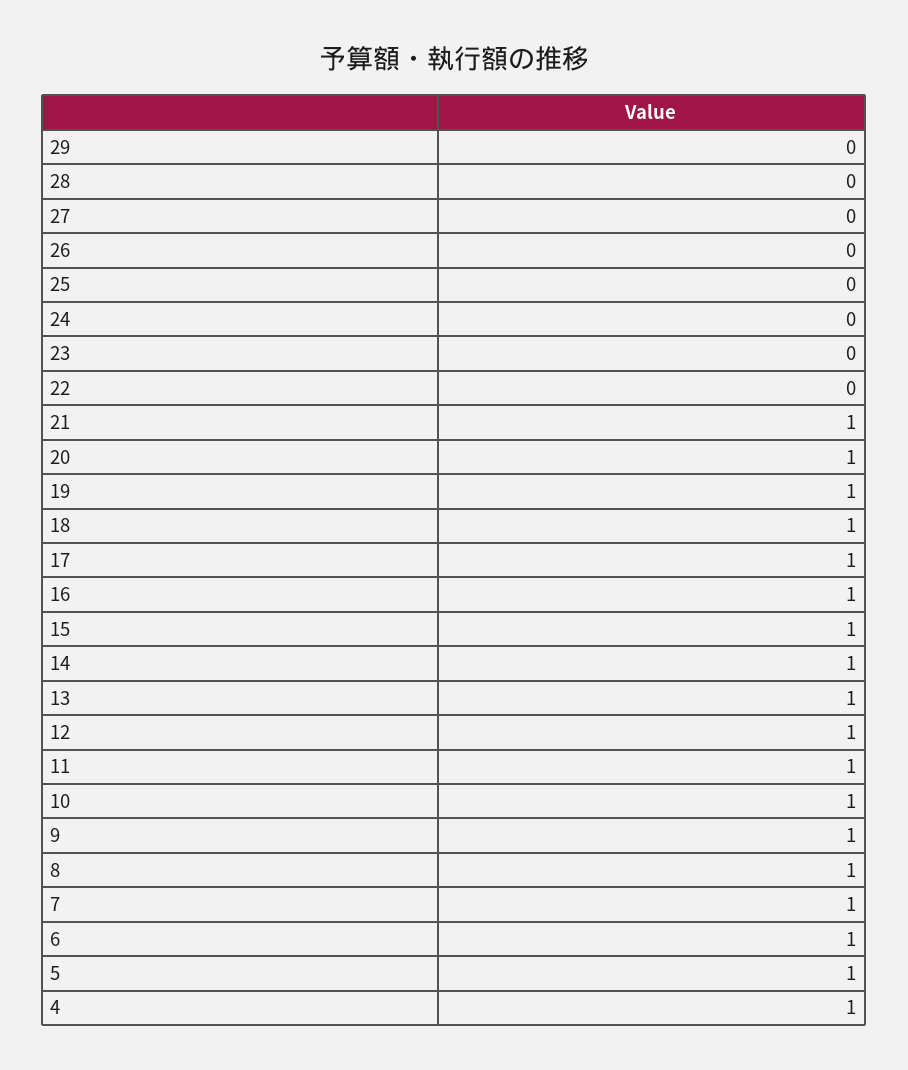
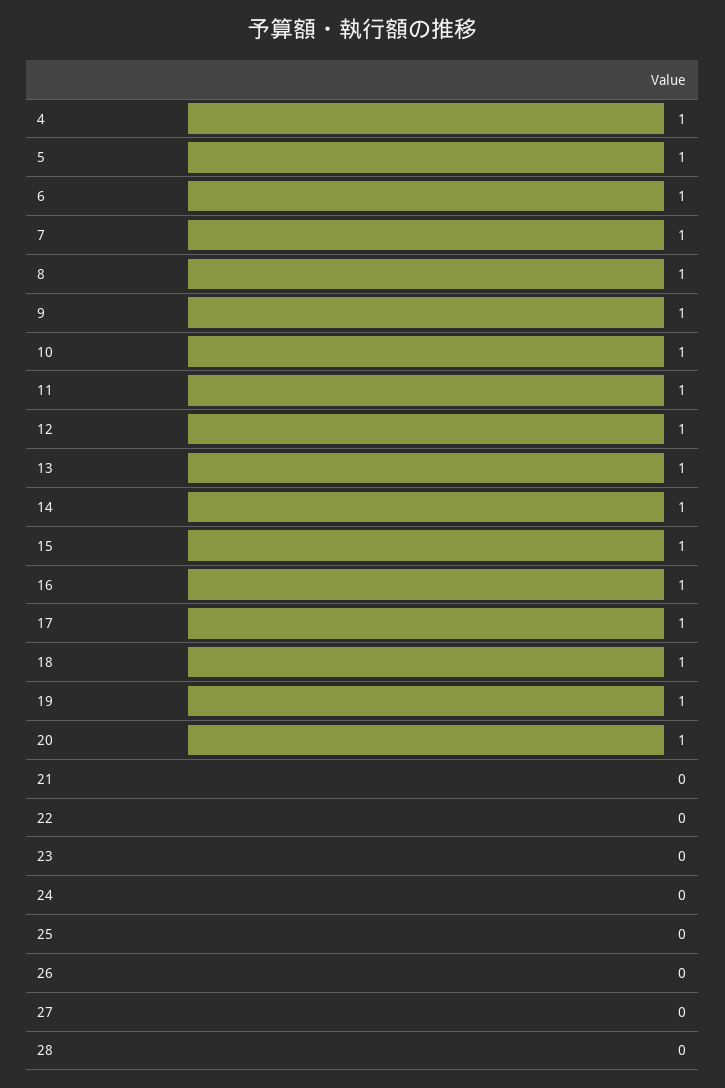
29: 0 -> none
21: 1 -> 0

